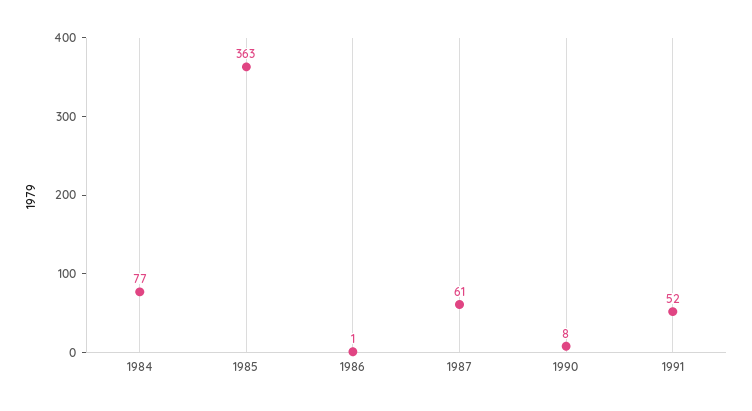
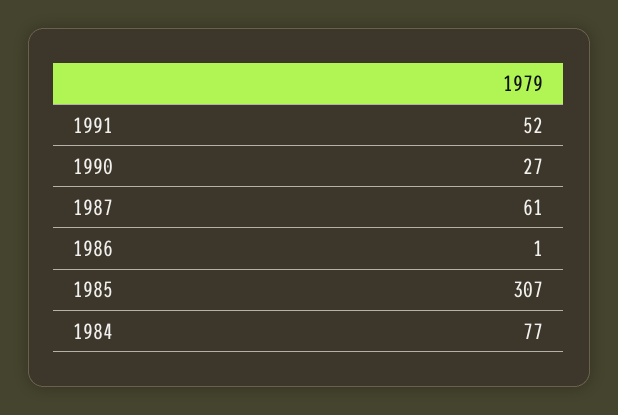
1985: 363 -> 307
1990: 8 -> 27

